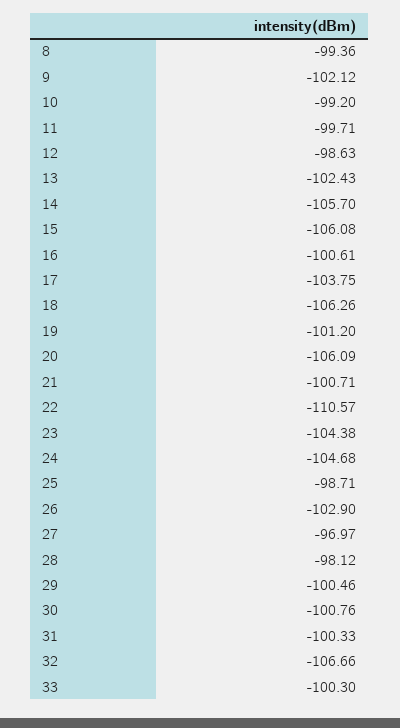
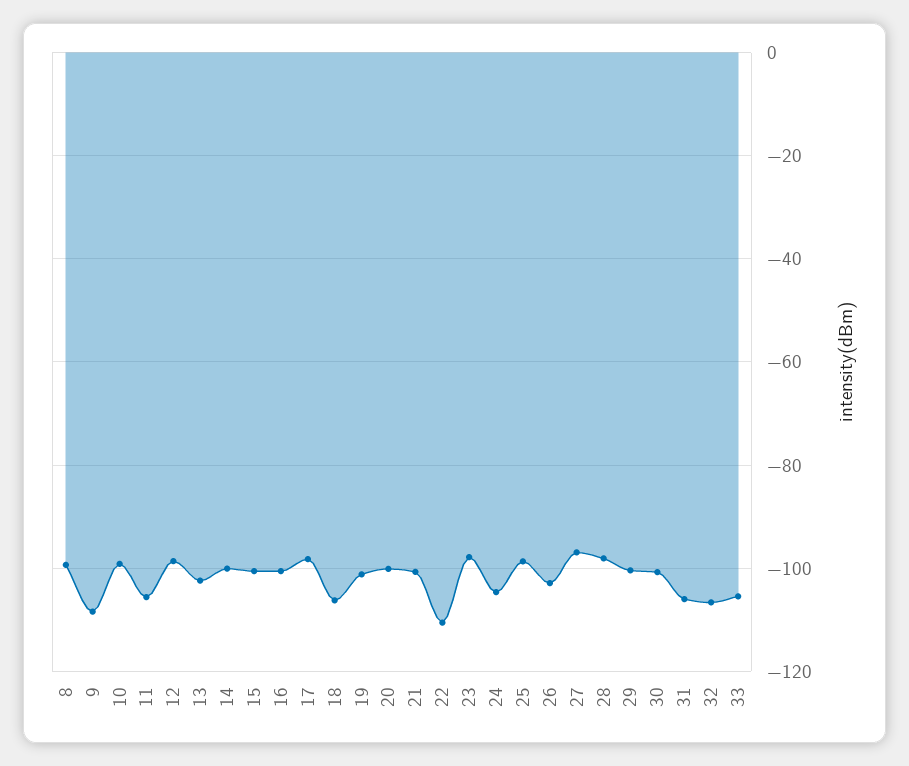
9: -102.12 -> -108
11: -99.71 -> -106
14: -105.7 -> -100
15: -106.08 -> -100
17: -103.75 -> -98
20: -106.09 -> -100
23: -104.38 -> -98
31: -100.33 -> -106
33: -100.3 -> -106

